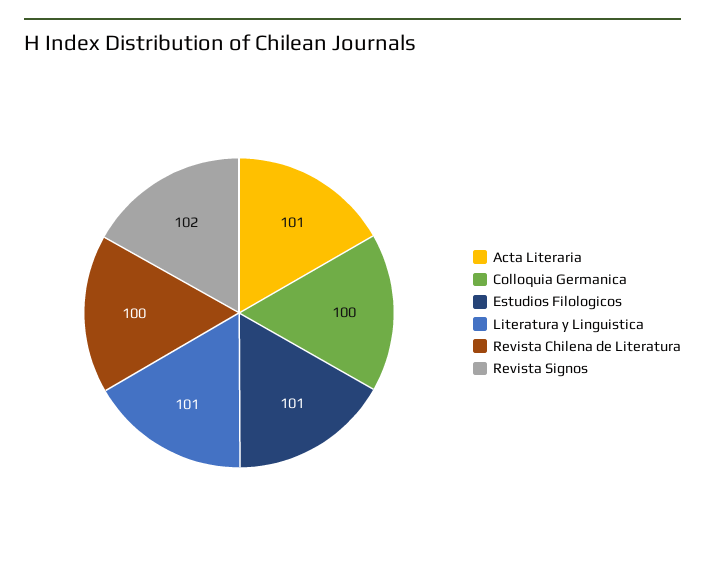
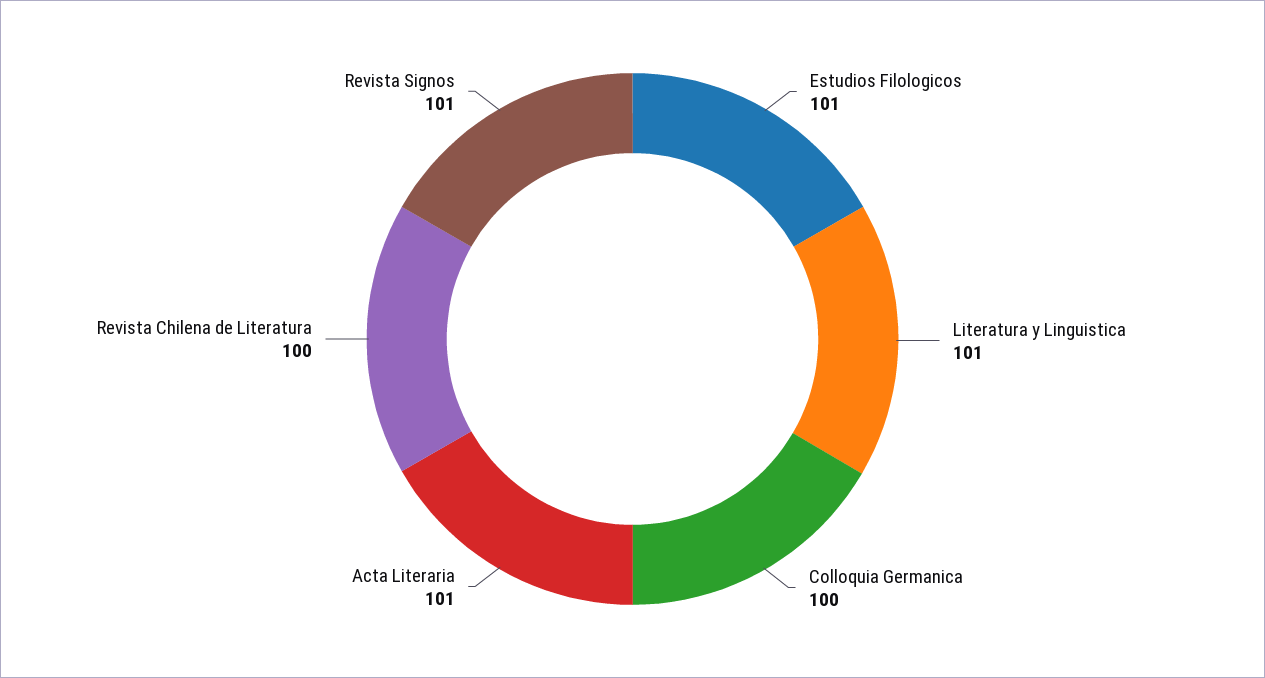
Revista Signos: 102 -> 101

